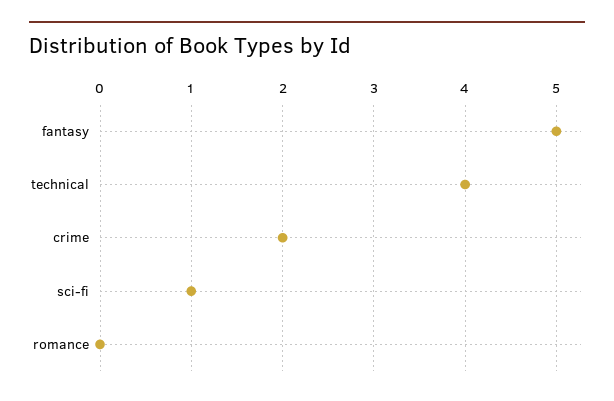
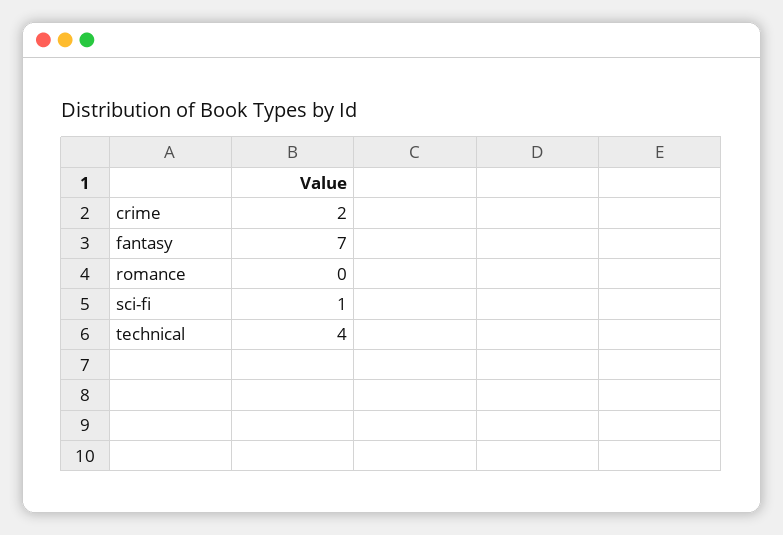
fantasy: 5 -> 7

